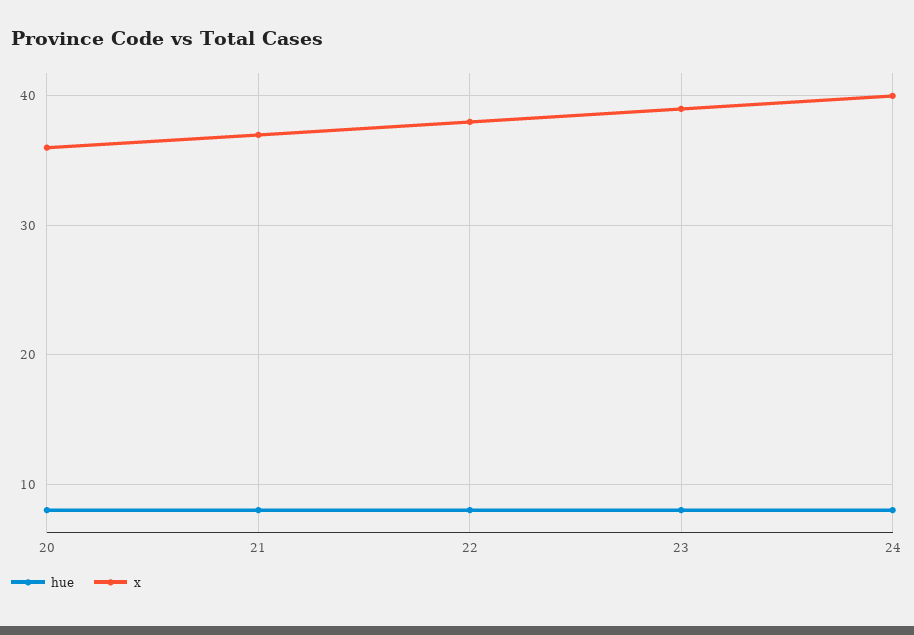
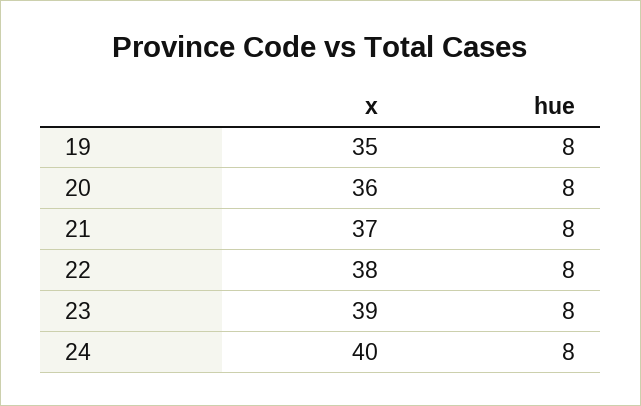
x, 19: none -> 35
hue, 19: none -> 8

